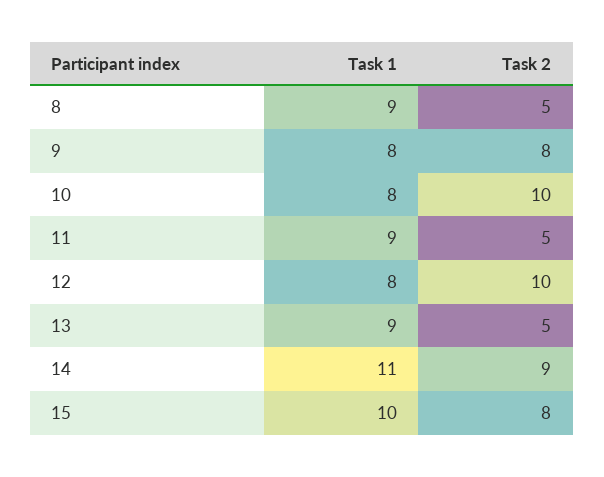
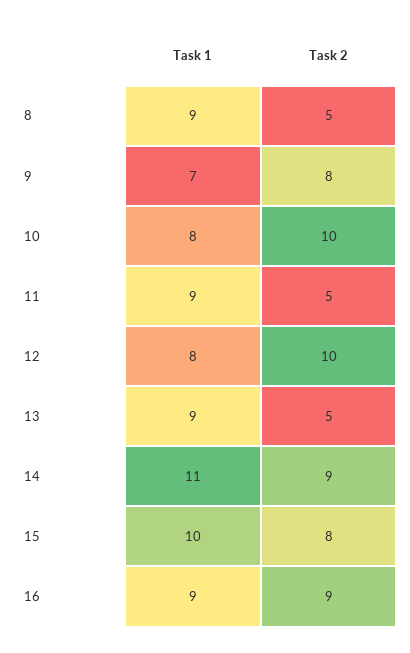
Task 1, 9: 8 -> 7
Task 1, 16: none -> 9
Task 2, 16: none -> 9

